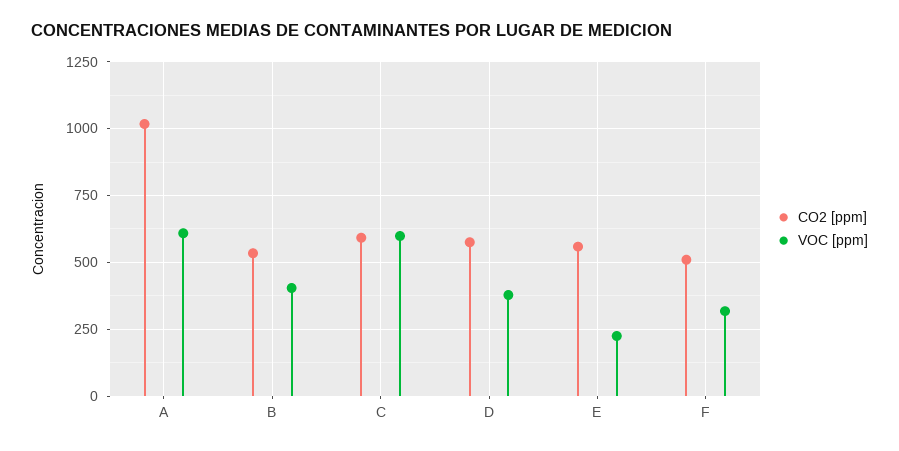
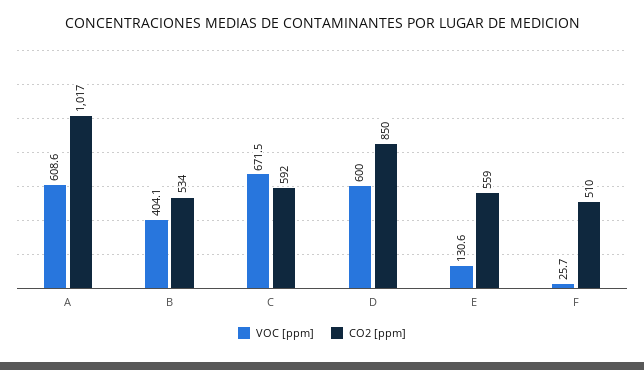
VOC [ppm], C: 600 -> 671.5
CO2 [ppm], D: 575 -> 850
VOC [ppm], D: 375 -> 600
VOC [ppm], E: 225 -> 130.6
VOC [ppm], F: 325 -> 25.7

